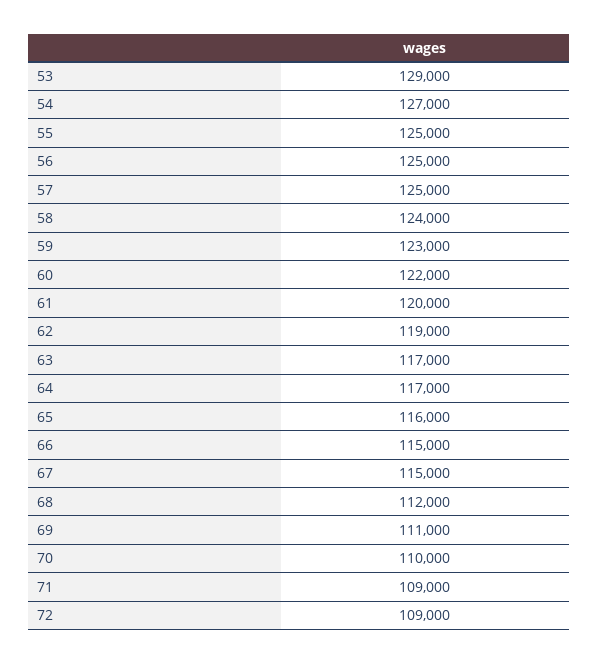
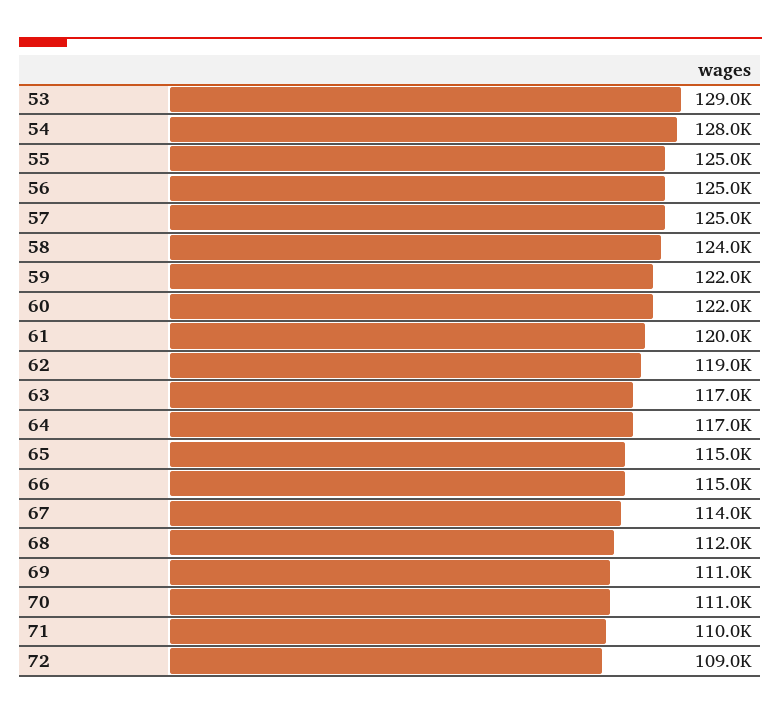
54: 127000 -> 128000
59: 123000 -> 122000
65: 116000 -> 115000
67: 115000 -> 114000
70: 110000 -> 111000
71: 109000 -> 110000

